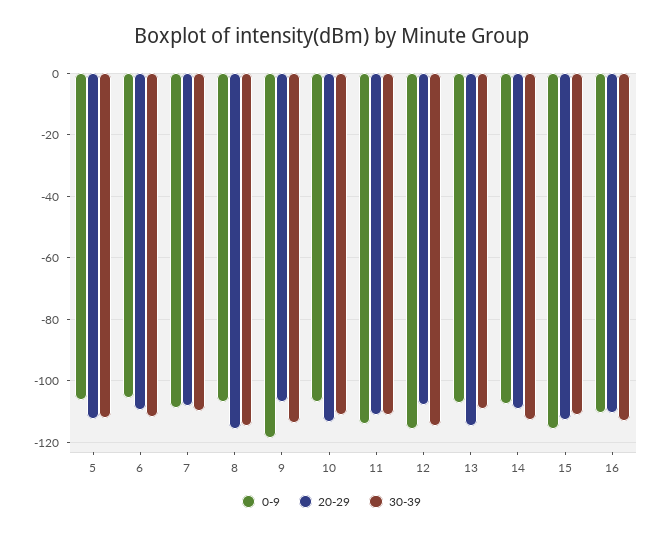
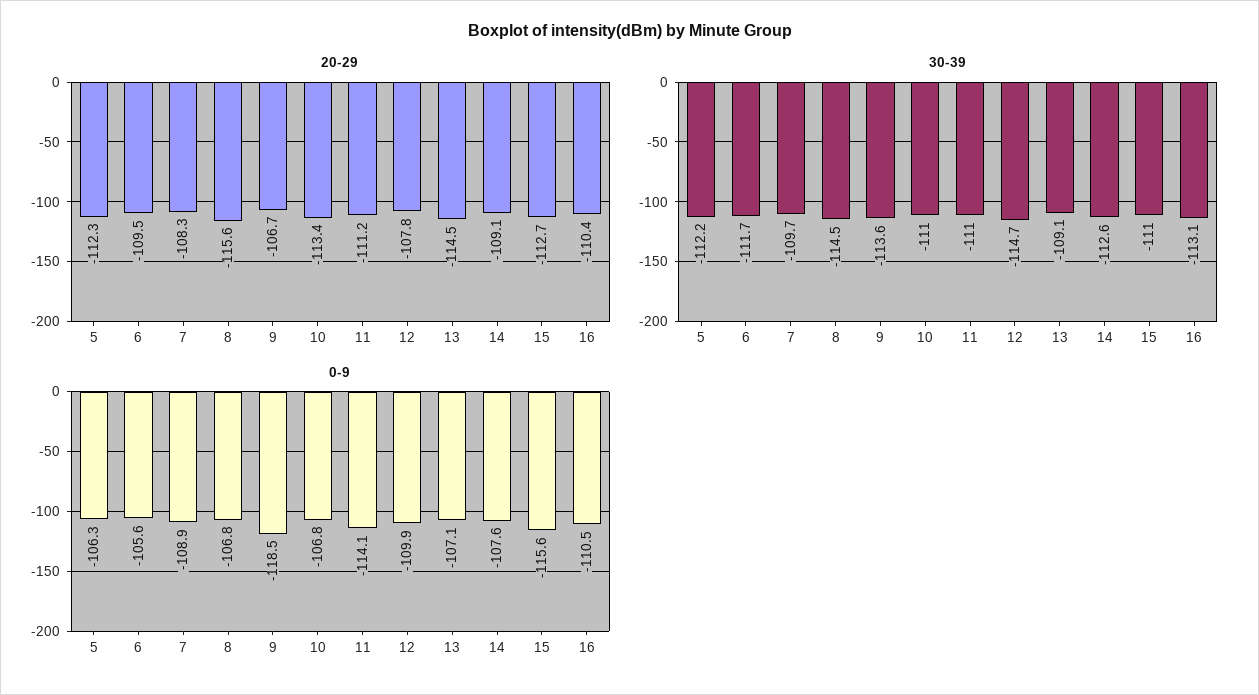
0-9, 12: -116 -> -109.9

